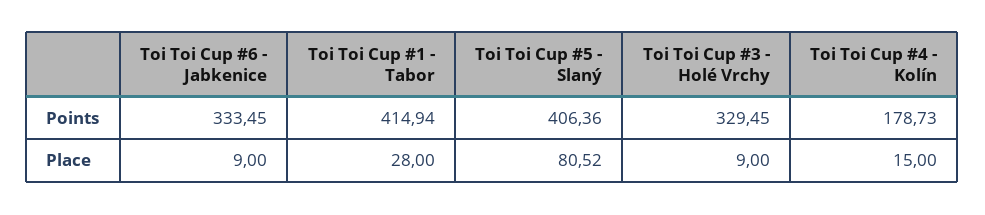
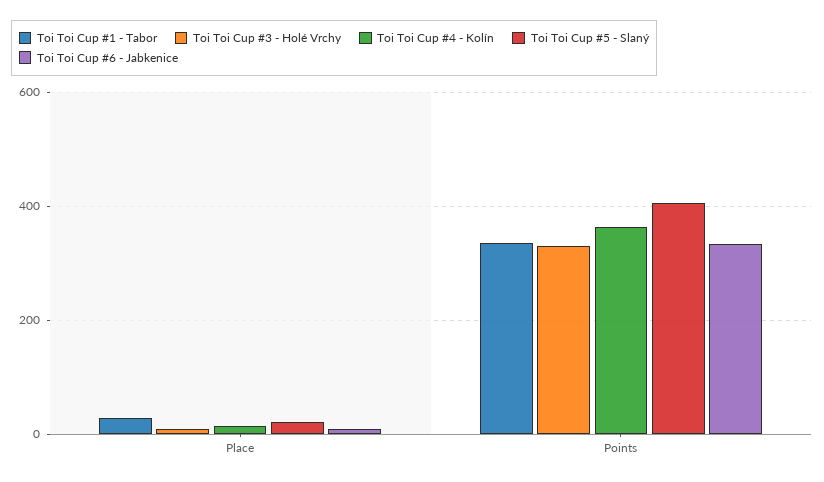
Toi Toi Cup #1 - Tabor, Points: 414.94 -> 340
Toi Toi Cup #4 - Kolín, Points: 178.73 -> 360
Toi Toi Cup #5 - Slaný, Place: 80.52 -> 20

